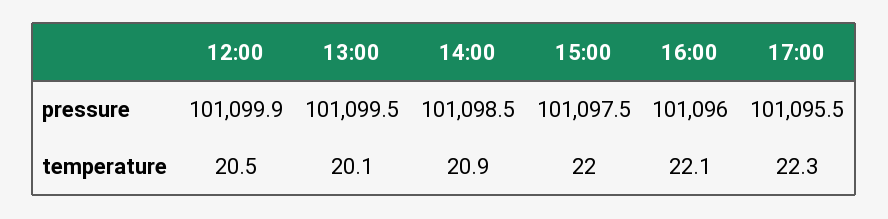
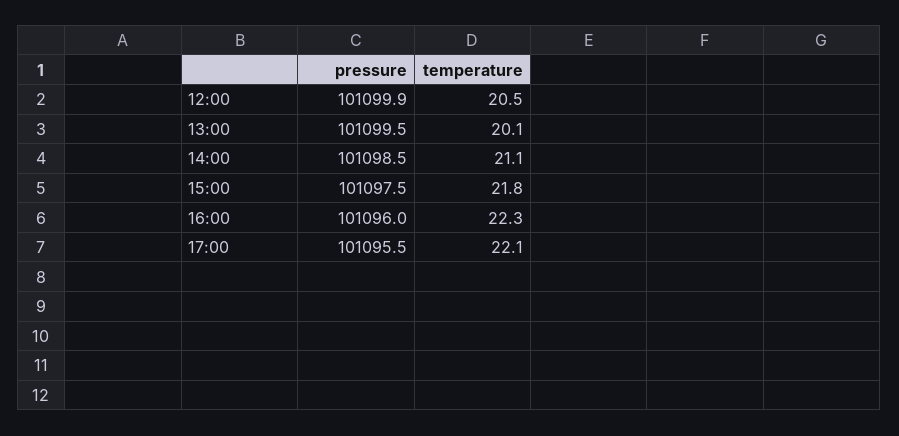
14:00, temperature: 20.9 -> 21.1
15:00, temperature: 22 -> 21.8
16:00, temperature: 22.1 -> 22.3
17:00, temperature: 22.3 -> 22.1

